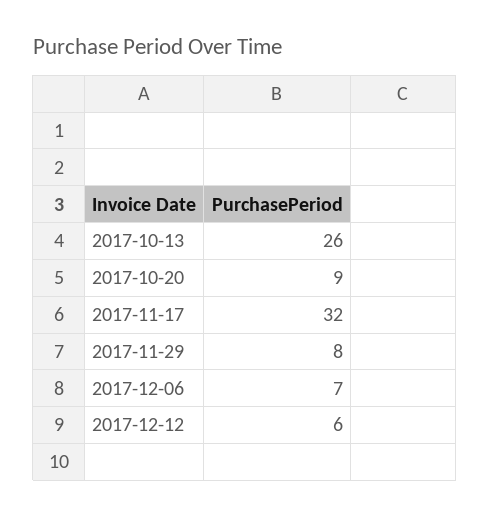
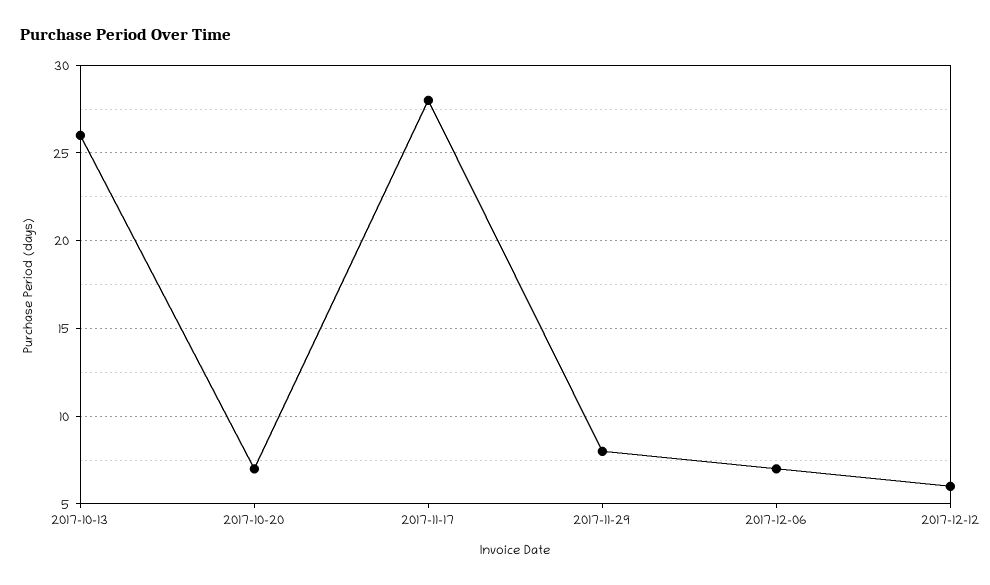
2017-10-20: 9 -> 7
2017-11-17: 32 -> 28

